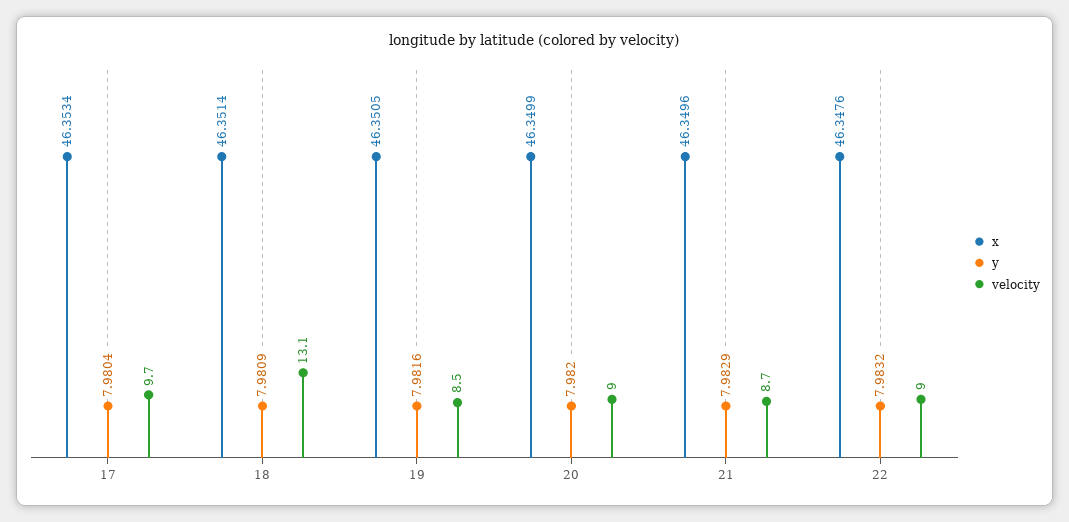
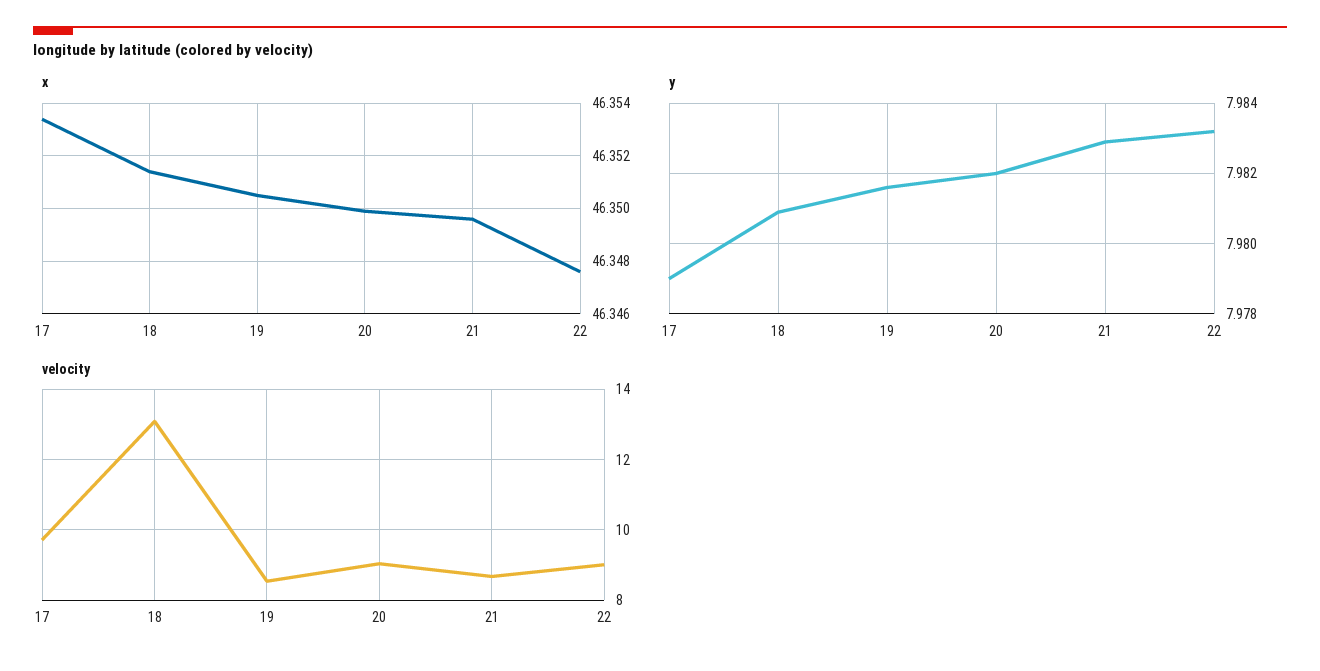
y, 17: 7.9804 -> 7.979

